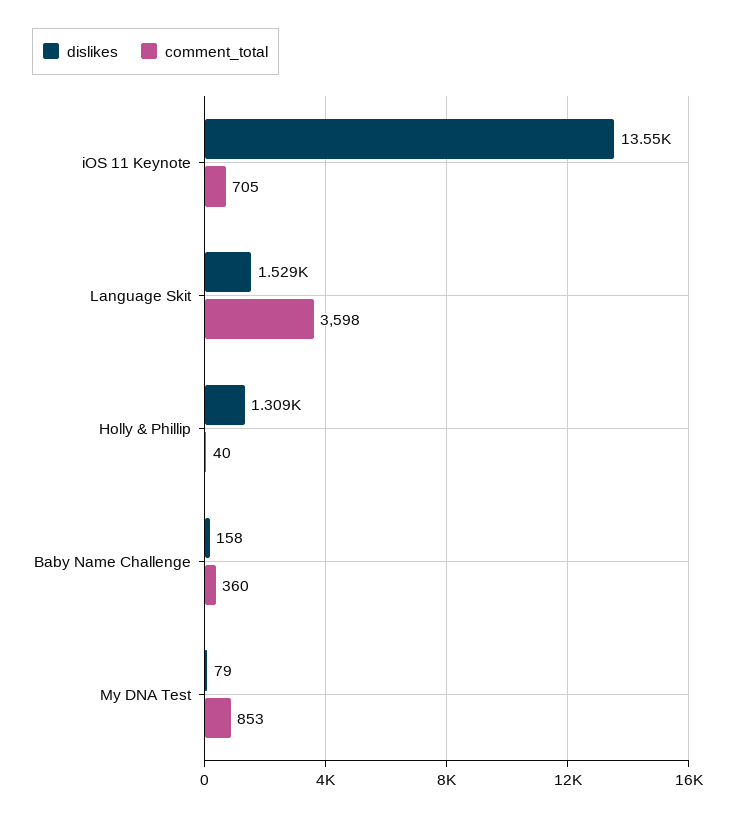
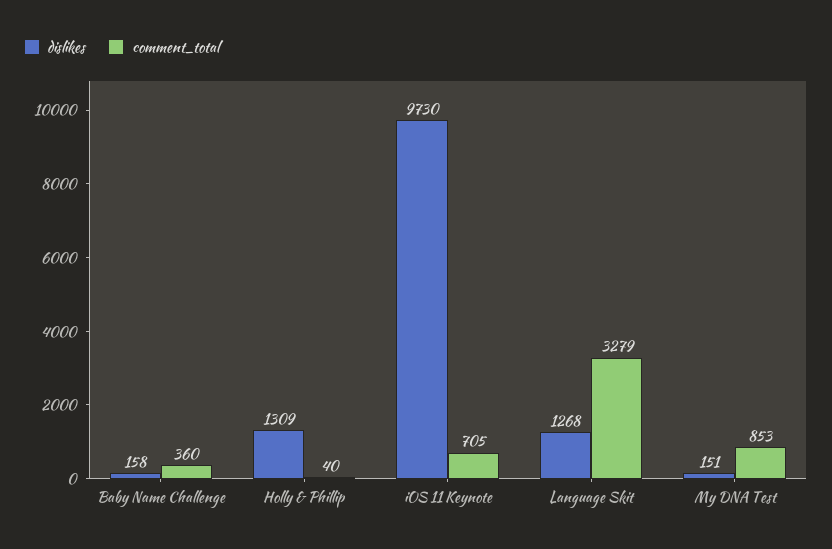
dislikes, iOS 11 Keynote: 13550 -> 9730
dislikes, Language Skit: 1529 -> 1268
comment_total, Language Skit: 3598 -> 3279
dislikes, My DNA Test: 79 -> 151

